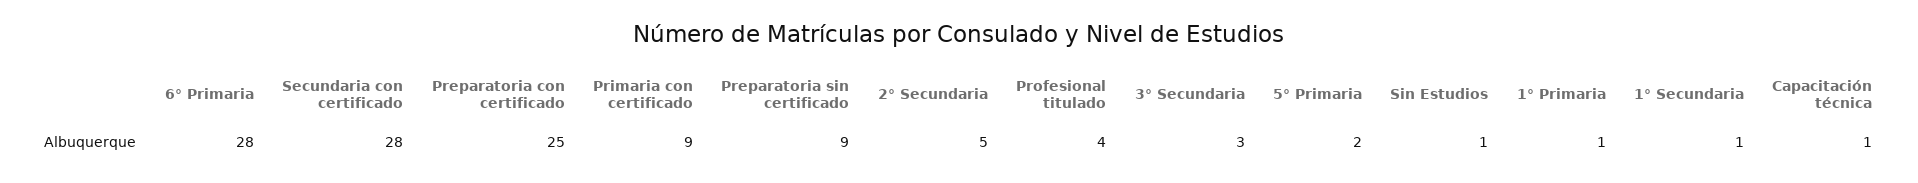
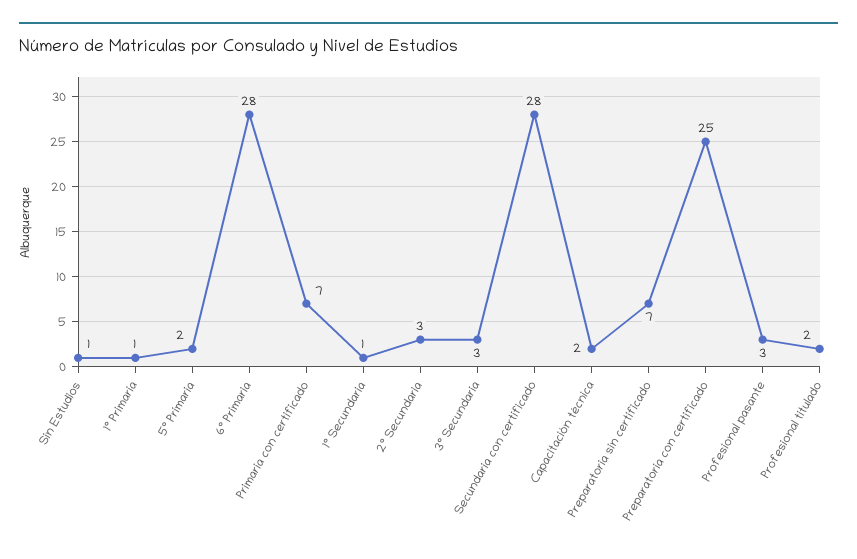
Primaria con certificado: 9 -> 7
Preparatoria sin certificado: 9 -> 7
2° Secundaria: 5 -> 3
Profesional titulado: 4 -> 2
Capacitación técnica: 1 -> 2
Profesional pasante: none -> 3

